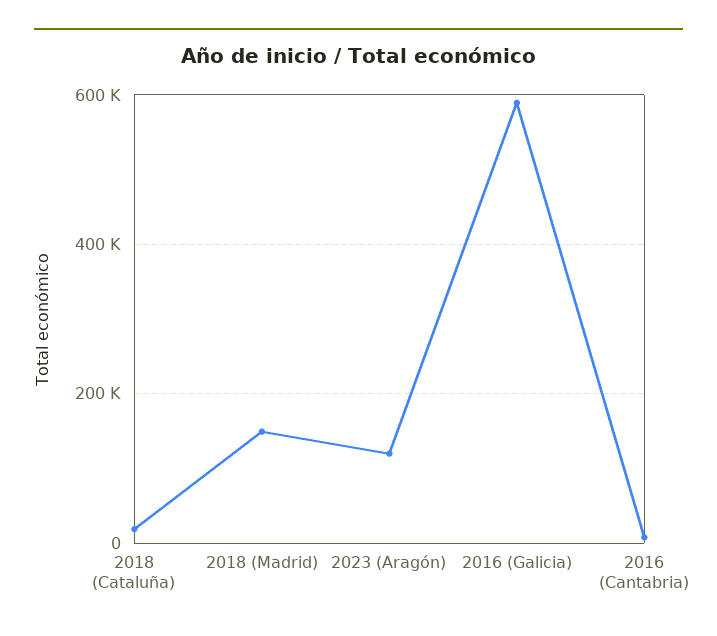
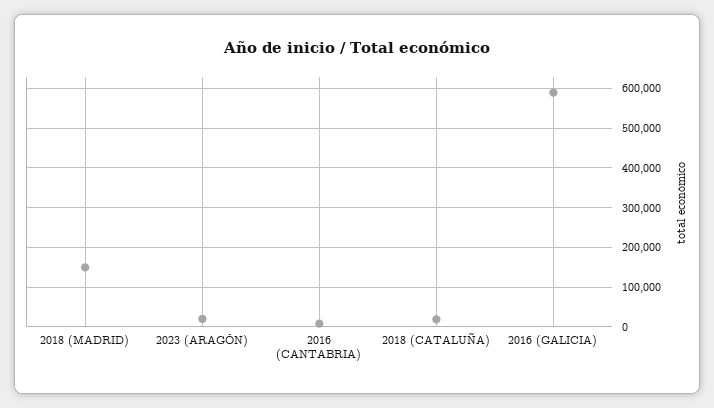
2023 (Aragón): 120000 -> 20000

